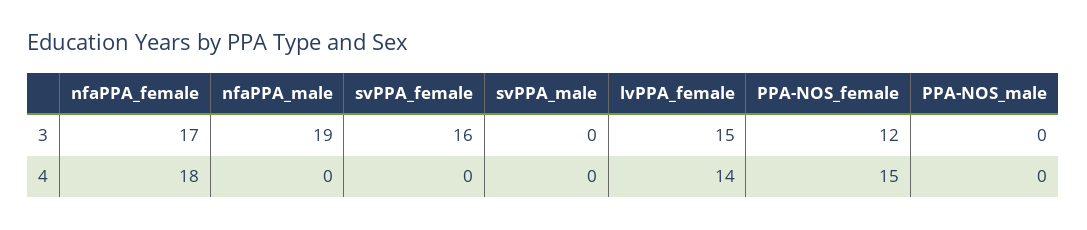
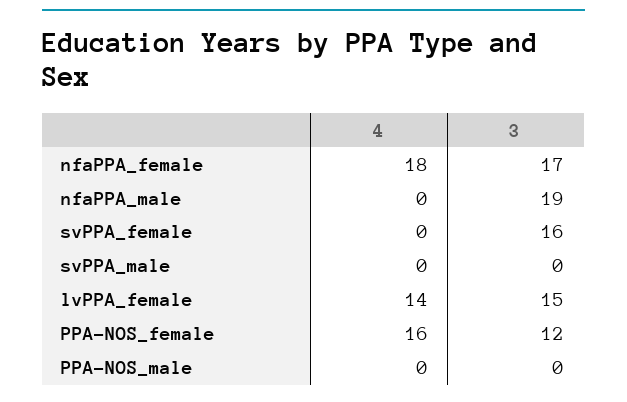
PPA-NOS_female, 4: 15 -> 16

